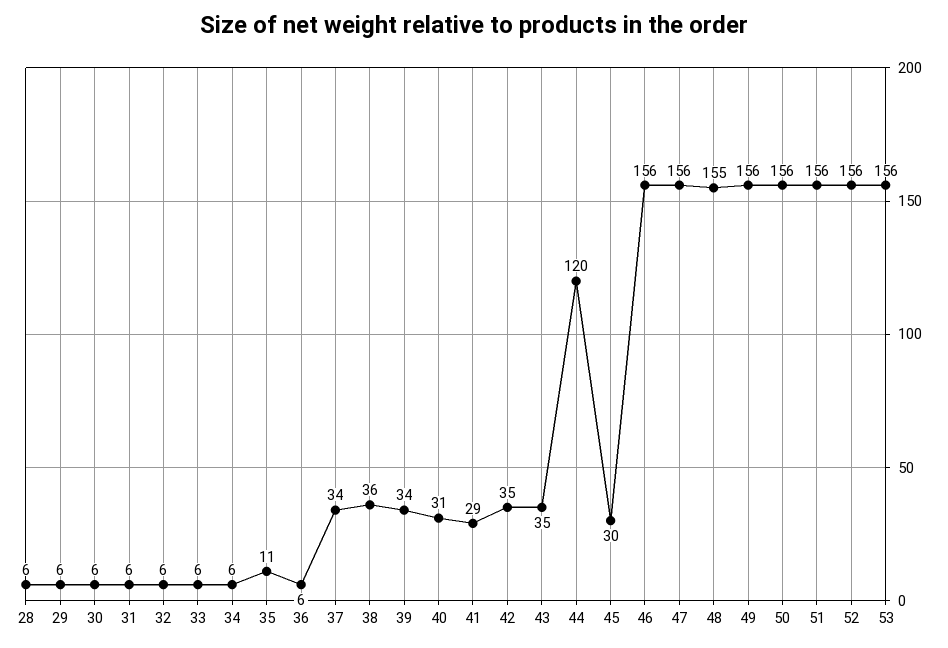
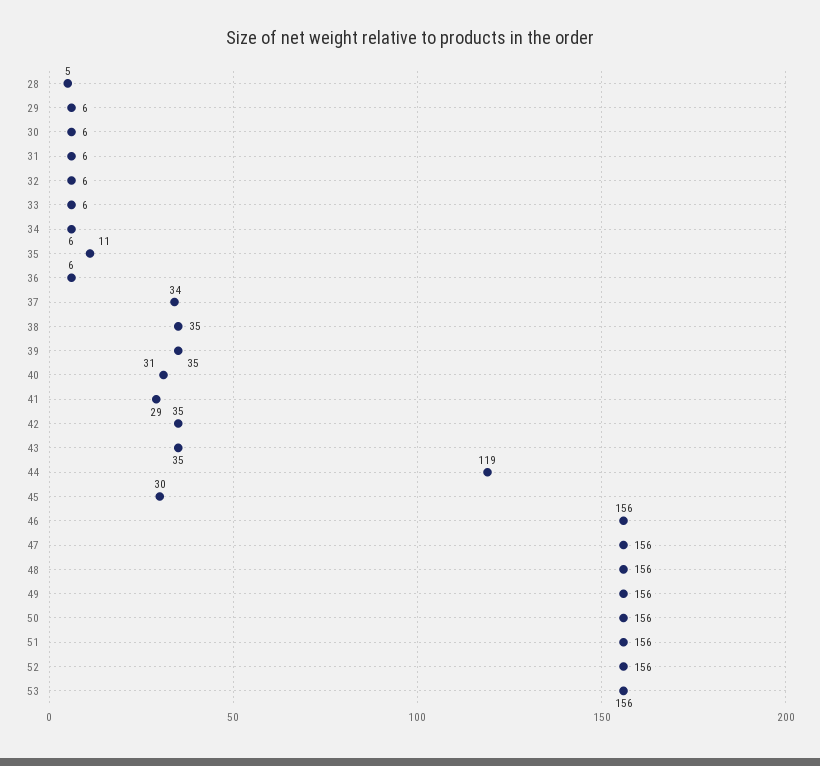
28: 6 -> 5
38: 36 -> 35
39: 34 -> 35
44: 120 -> 119
48: 155 -> 156

